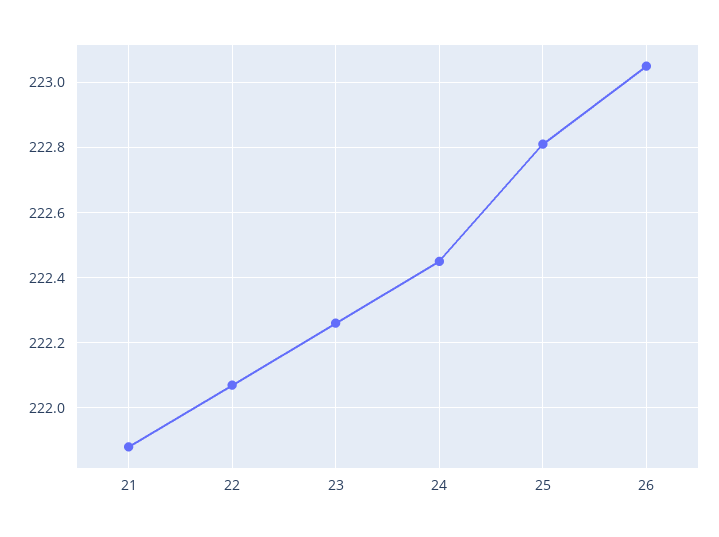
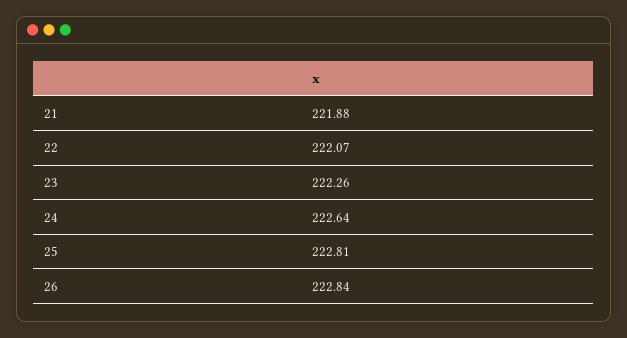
24: 222.45 -> 222.64
26: 223.05 -> 222.84

